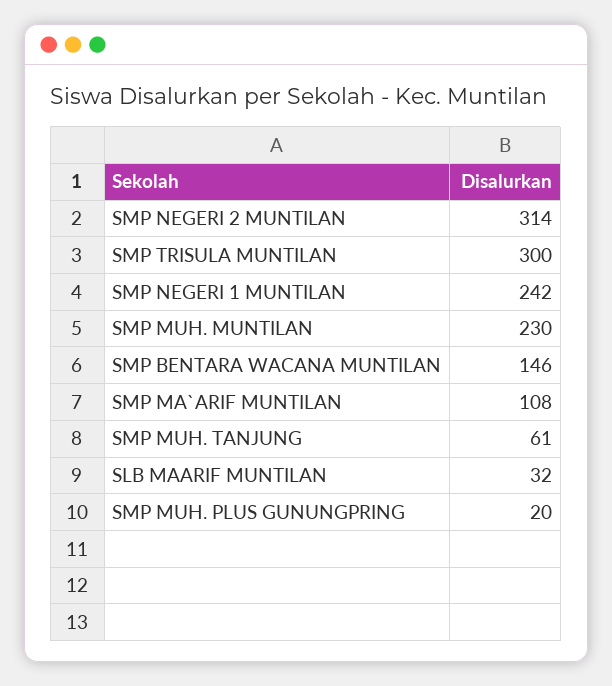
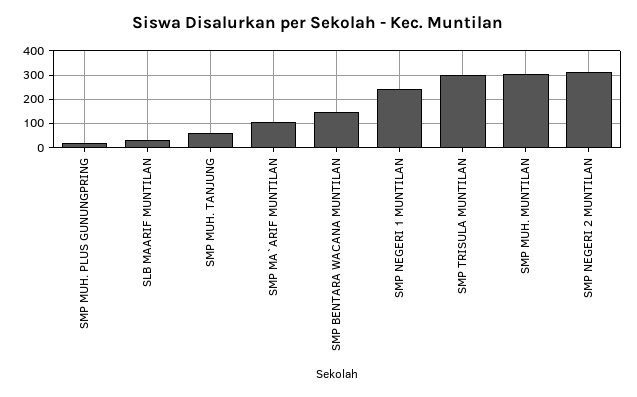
SMP MUH. MUNTILAN: 230 -> 300

